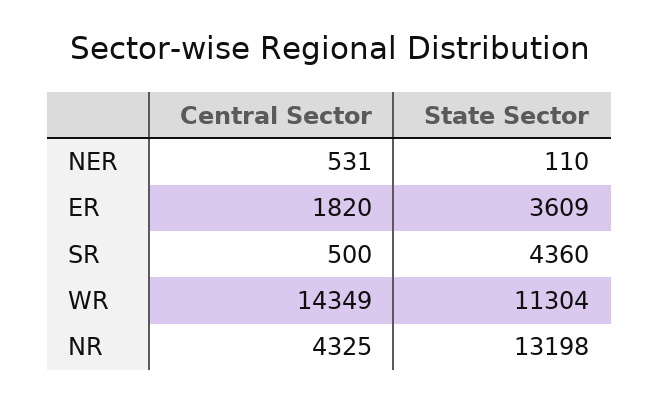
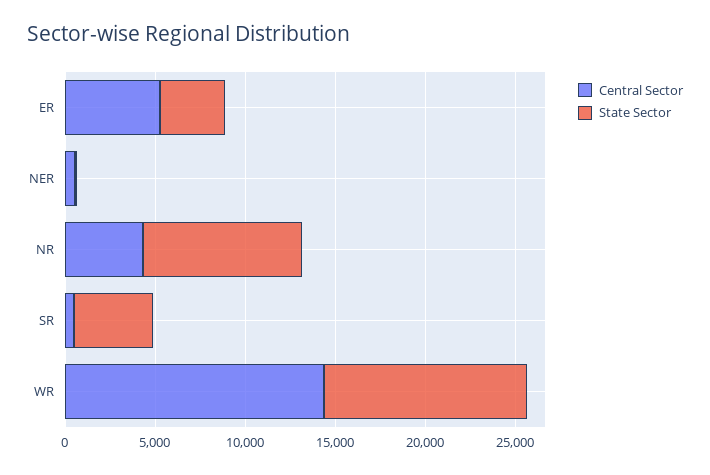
Central Sector, ER: 1820 -> 5000
State Sector, NR: 13198 -> 9000

